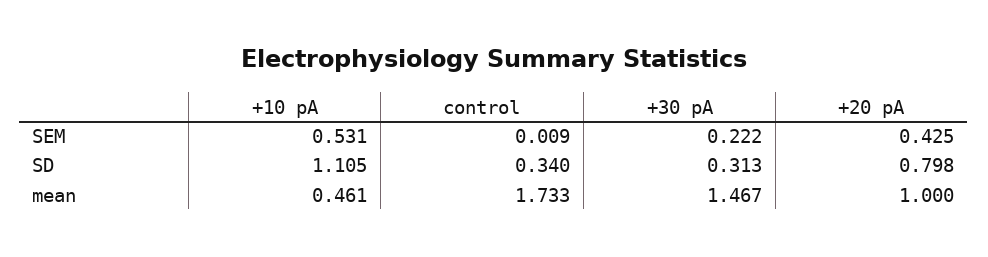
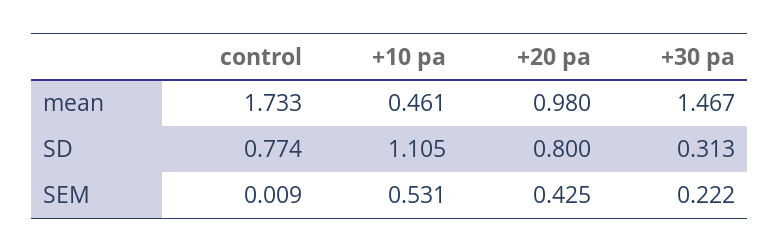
control, SD: 0.34 -> 0.774
+20 pA, SD: 0.798 -> 0.8
+20 pA, mean: 1 -> 0.98

